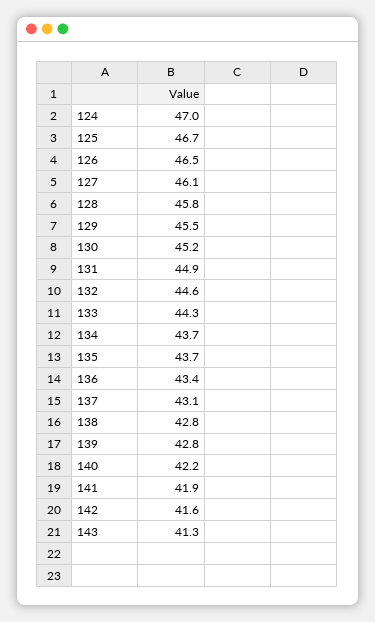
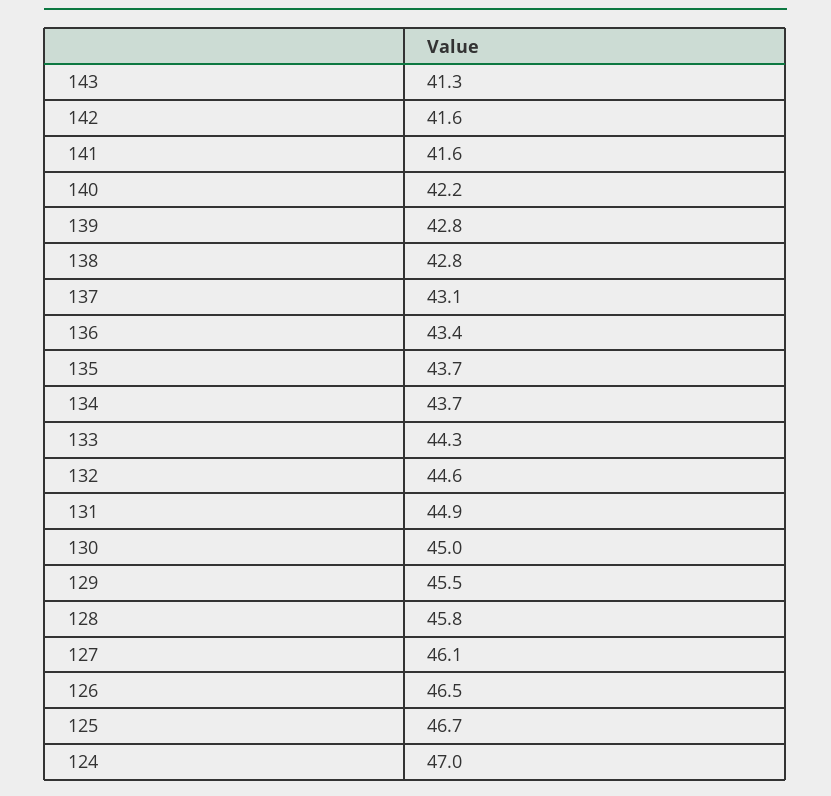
130: 45.2 -> 45
141: 41.9 -> 41.6

